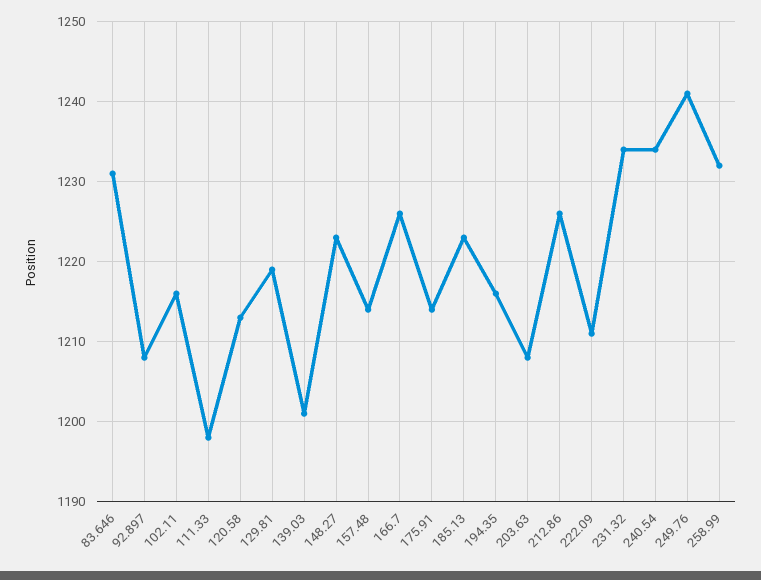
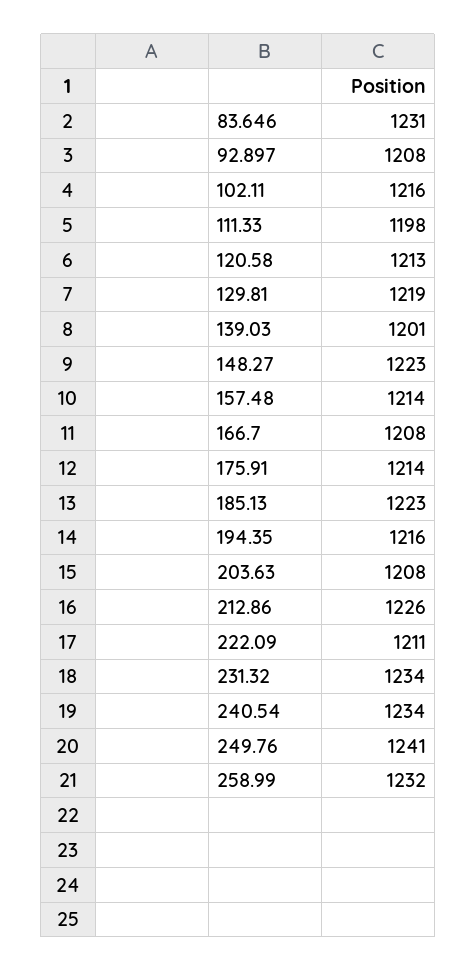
166.7: 1226 -> 1208

